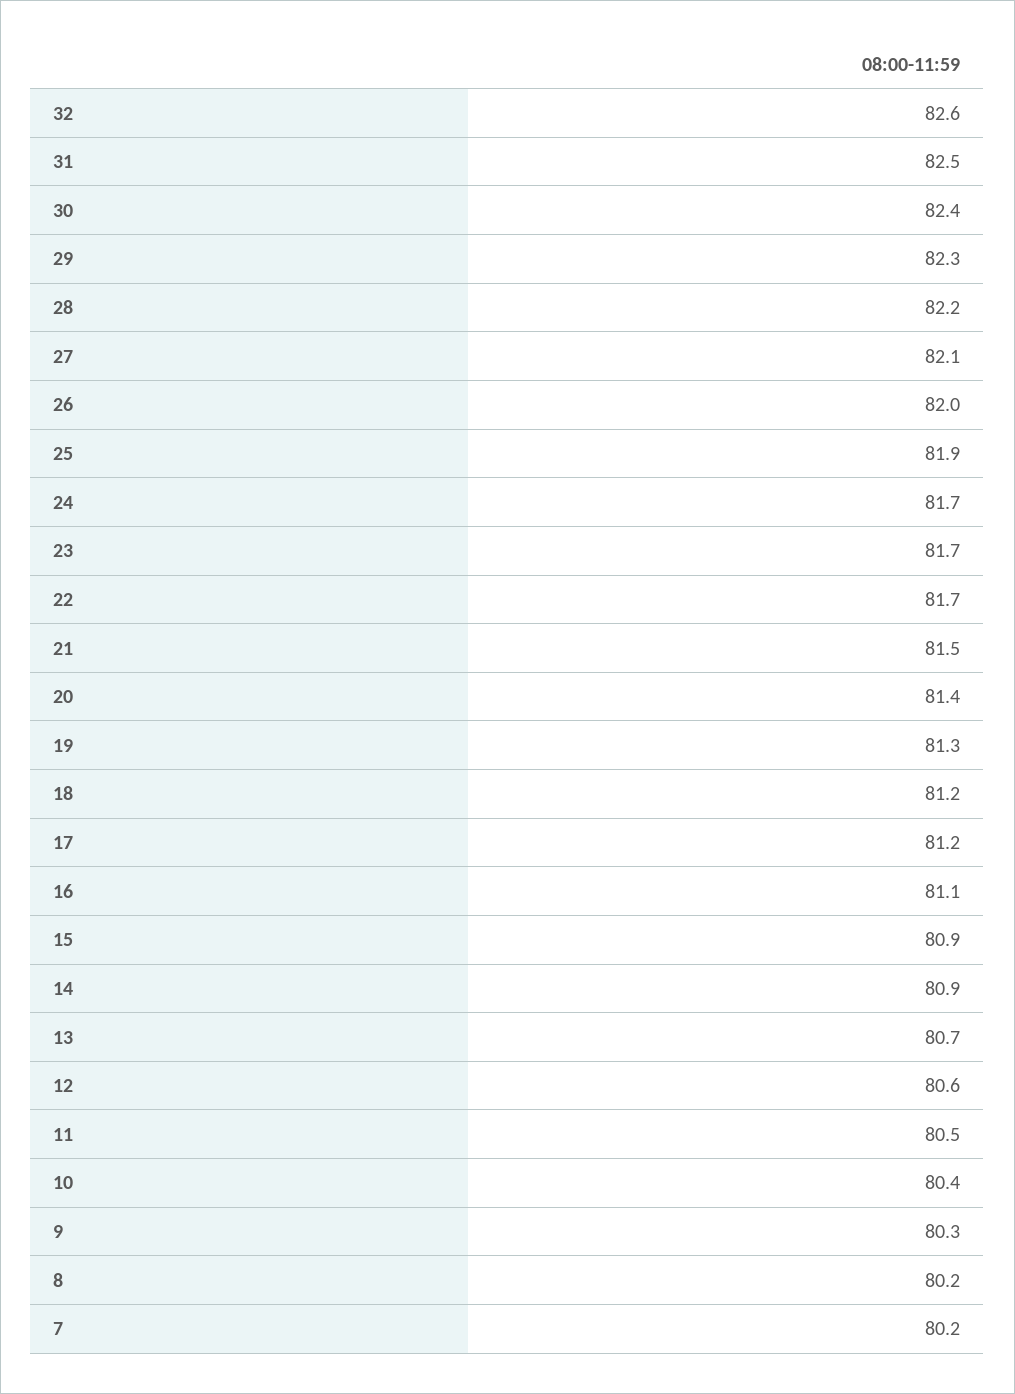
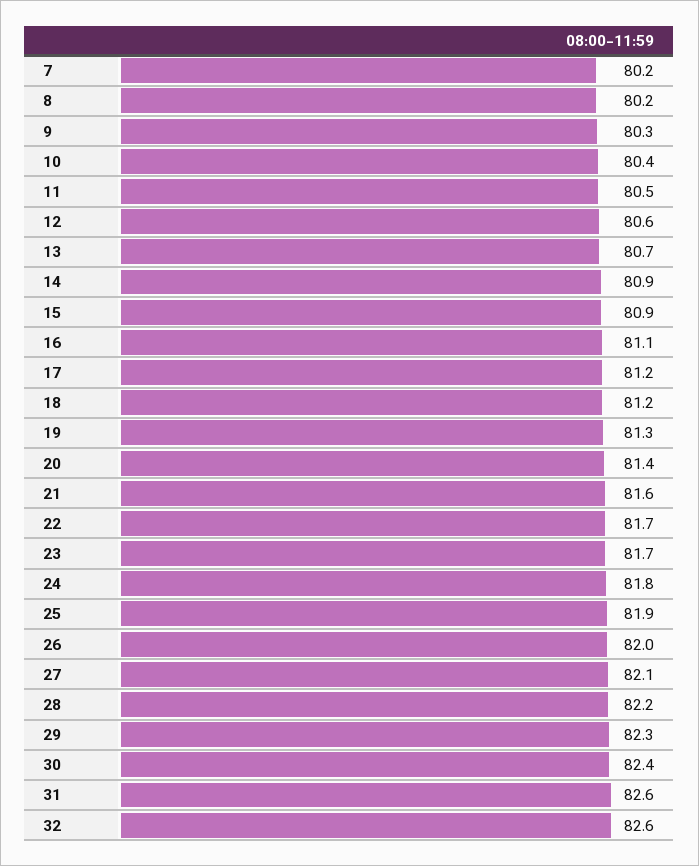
31: 82.5 -> 82.6
24: 81.7 -> 81.8
21: 81.5 -> 81.6

